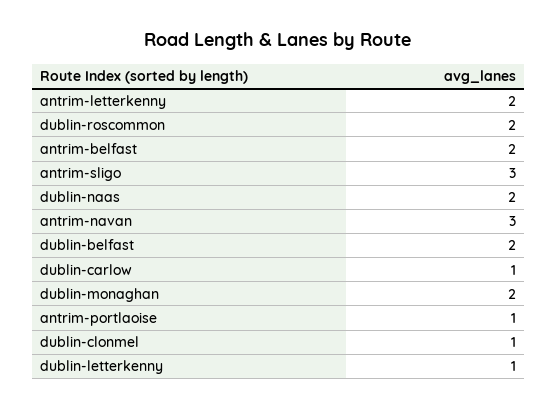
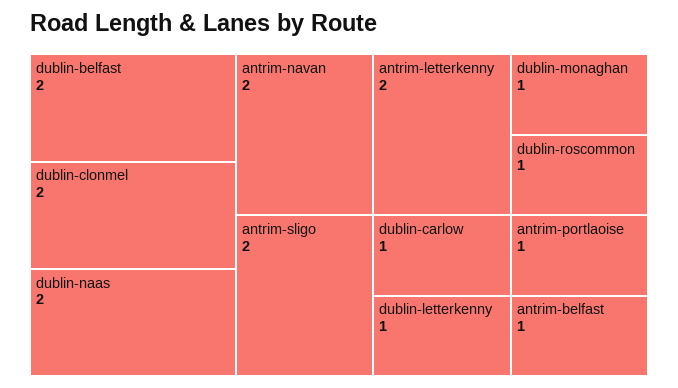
dublin-roscommon: 2 -> 1
antrim-belfast: 2 -> 1
antrim-sligo: 3 -> 2
antrim-navan: 3 -> 2
dublin-monaghan: 2 -> 1
dublin-clonmel: 1 -> 2

